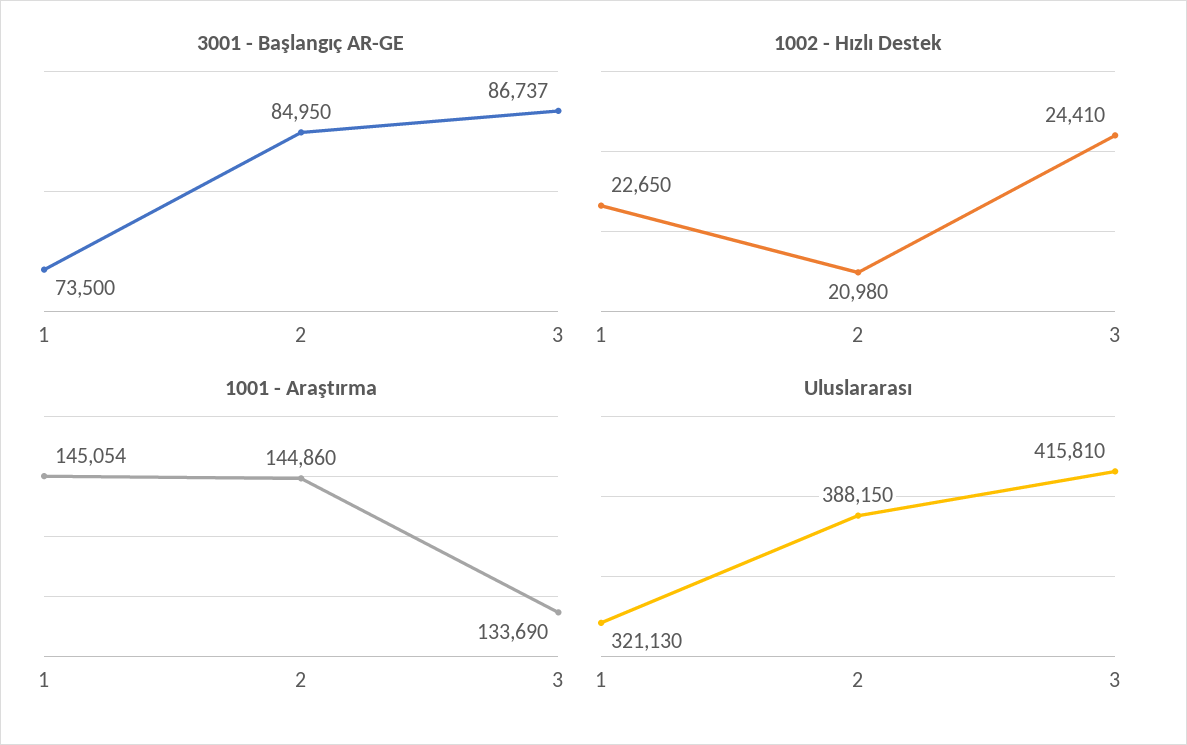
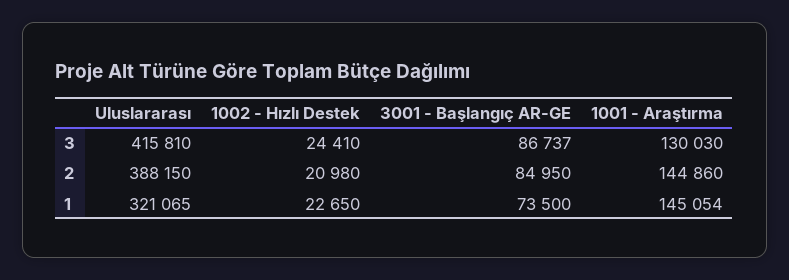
1001 - Araştırma, 3: 133690 -> 130030
Uluslararası, 1: 321130 -> 321065

